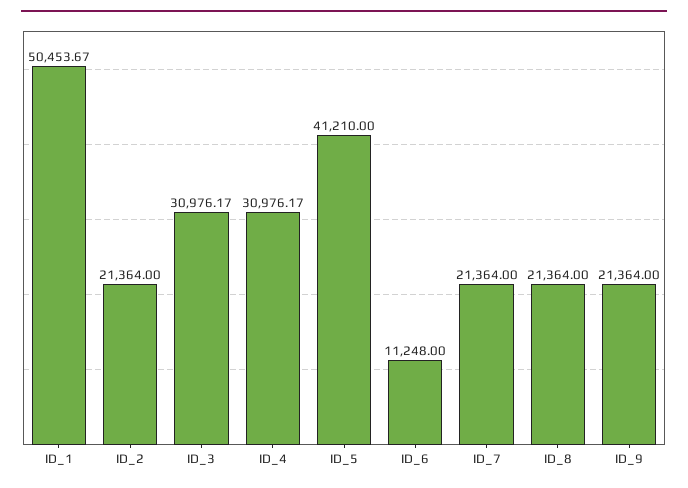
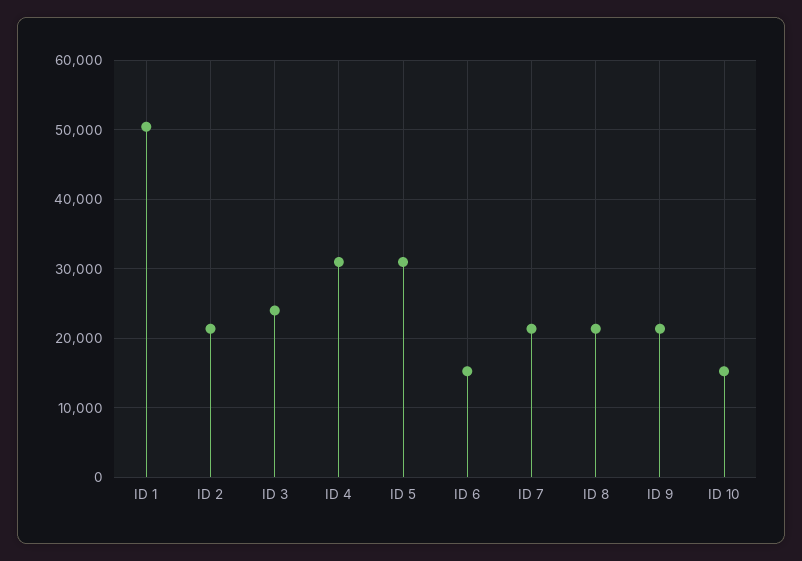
ID_3: 30976.17 -> 24000
ID_5: 41210 -> 31000
ID_6: 11248 -> 15000
ID 10: none -> 15000

